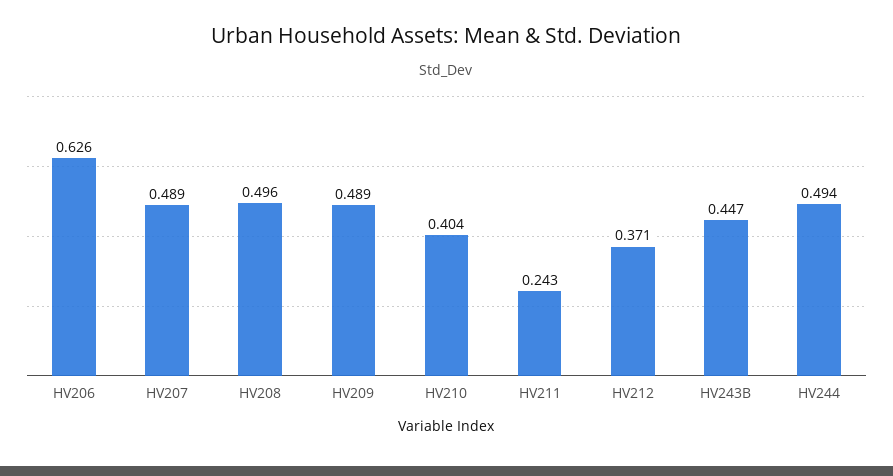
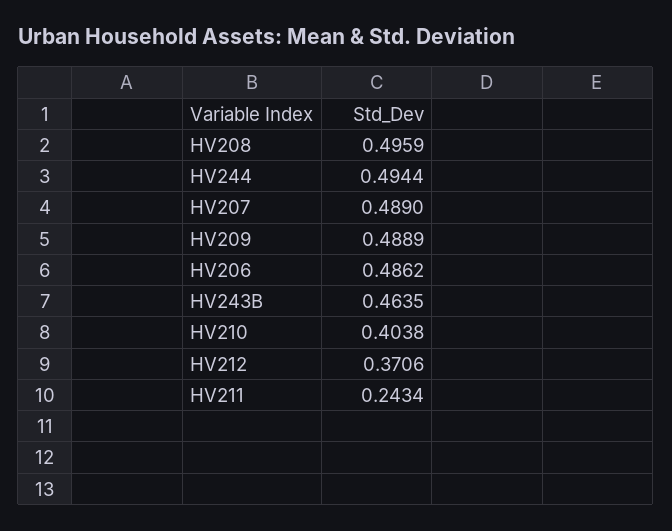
HV206: 0.626 -> 0.4862
HV243B: 0.447 -> 0.4635

